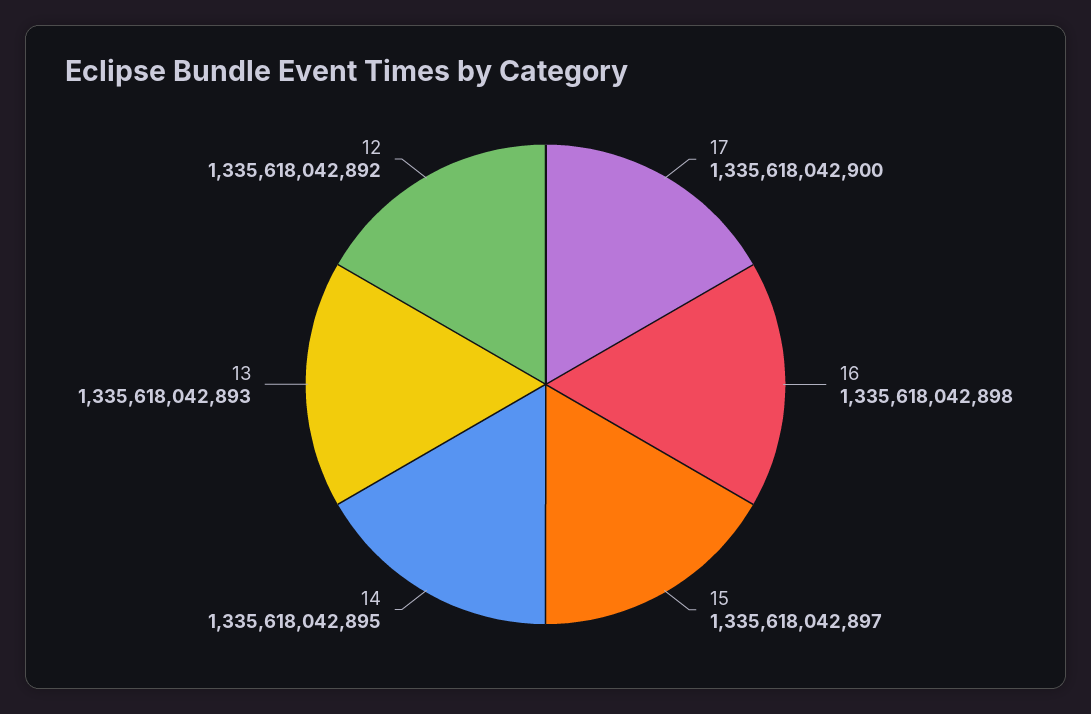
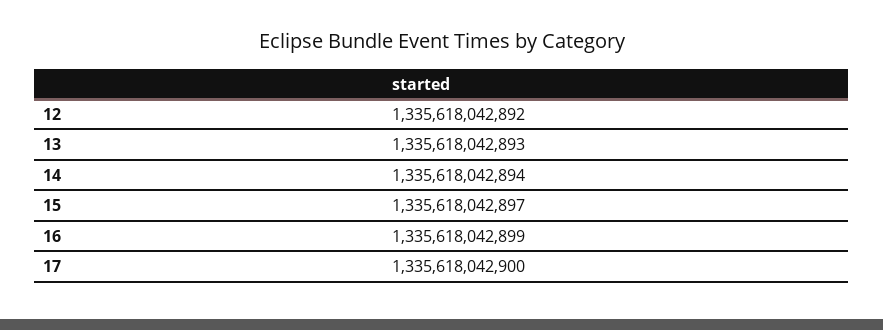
16: 1335618042898 -> 1335618042899
14: 1335618042895 -> 1335618042894

